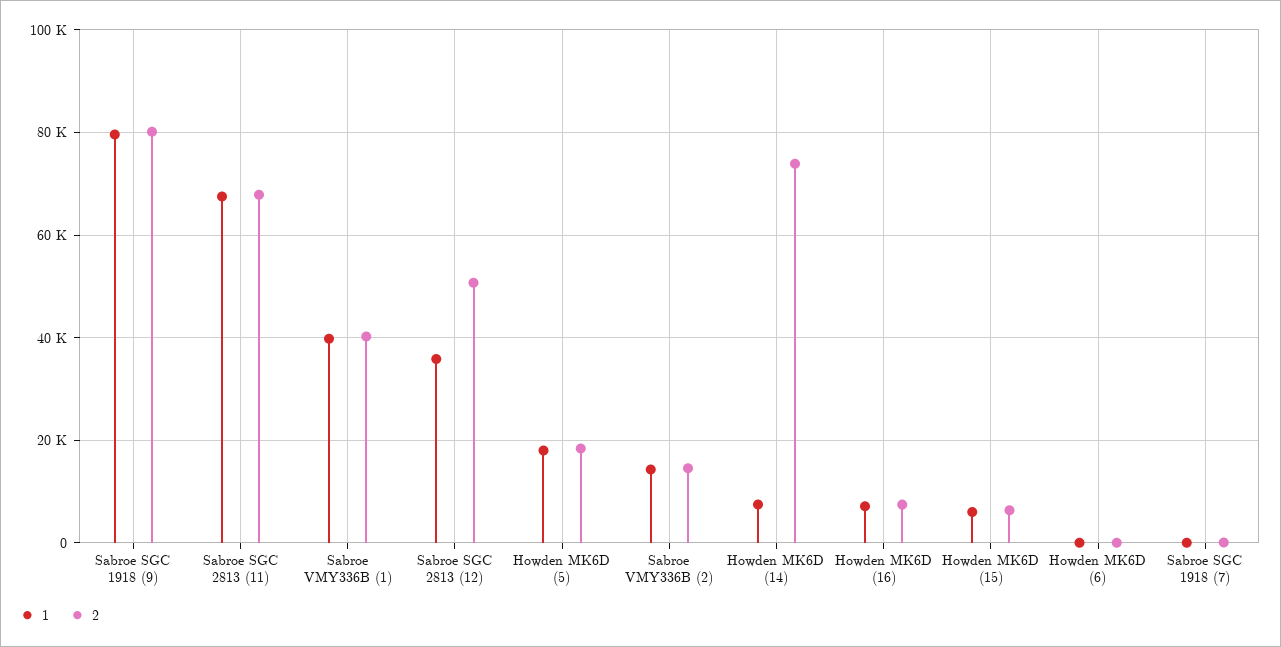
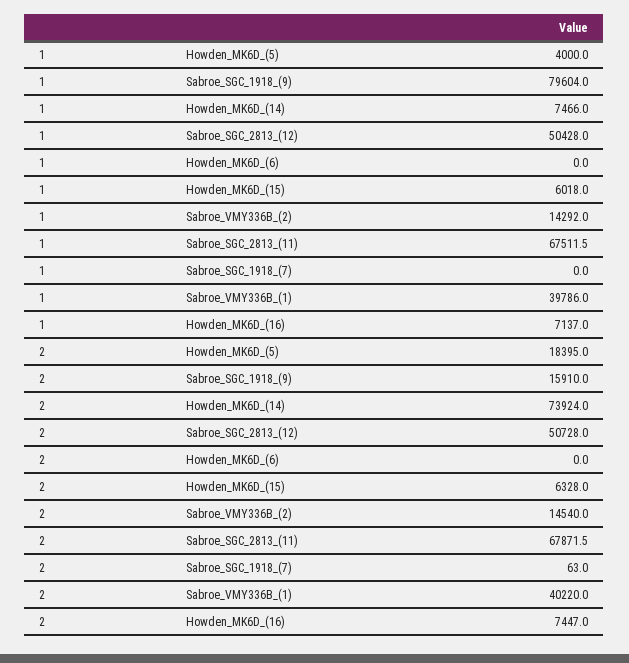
2, Sabroe SGC 1918 (9): 80000 -> 15910
1, Sabroe SGC 2813 (12): 36000 -> 50428
1, Howden MK6D (5): 18000 -> 4000

